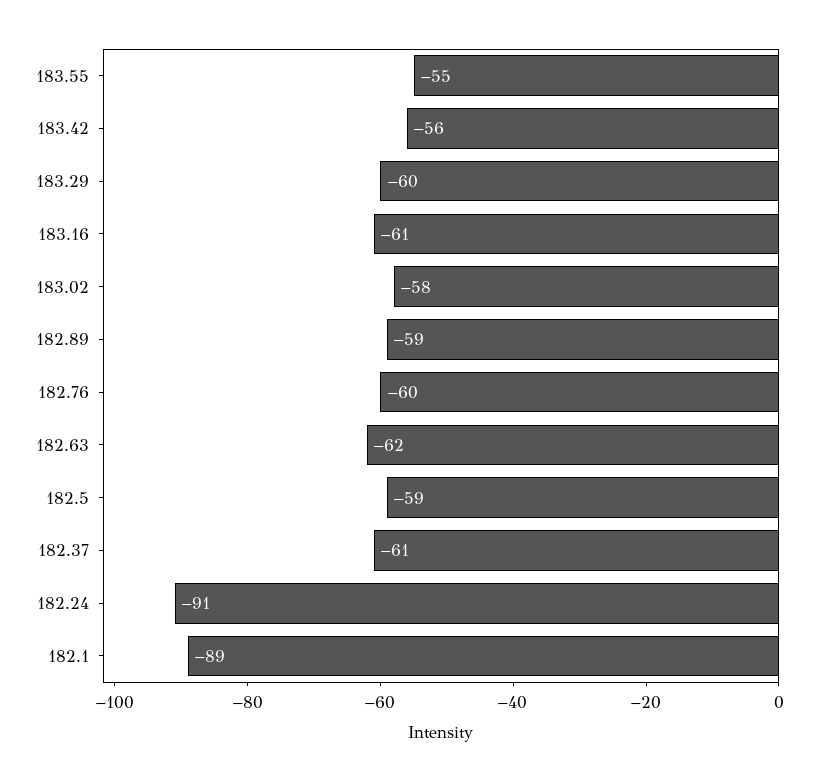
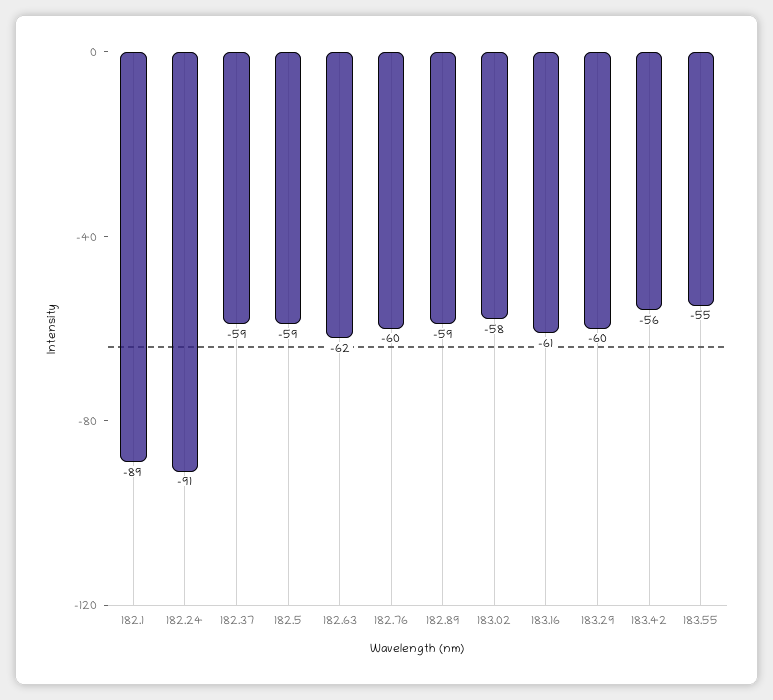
182.37: -61 -> -59

